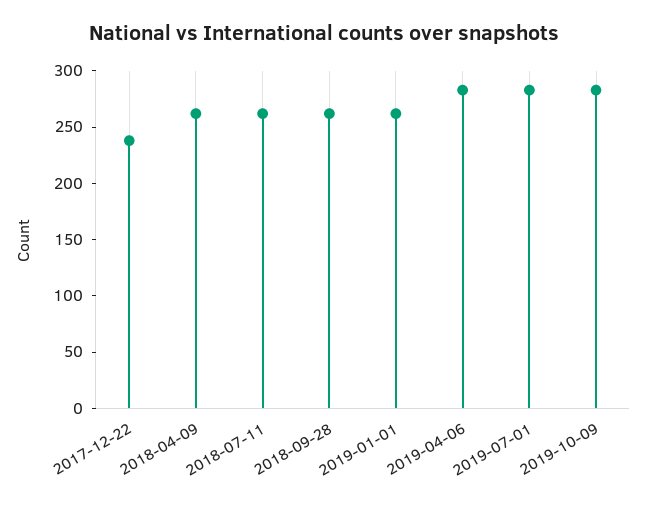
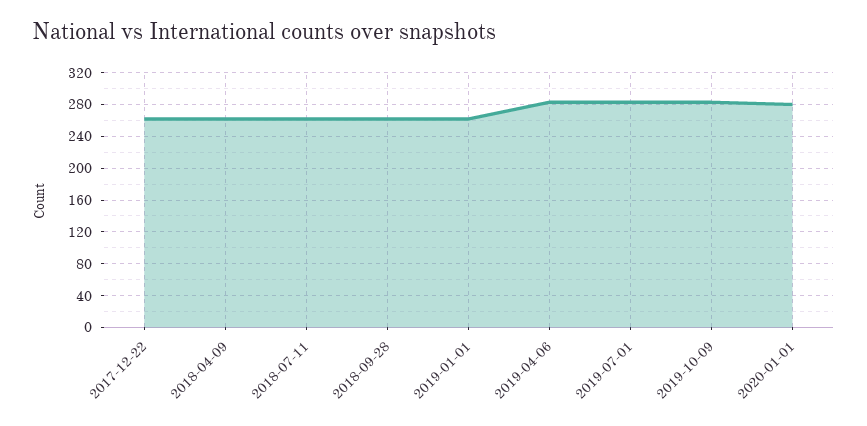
2017-12-22: 240 -> 260
2020-01-01: none -> 280

